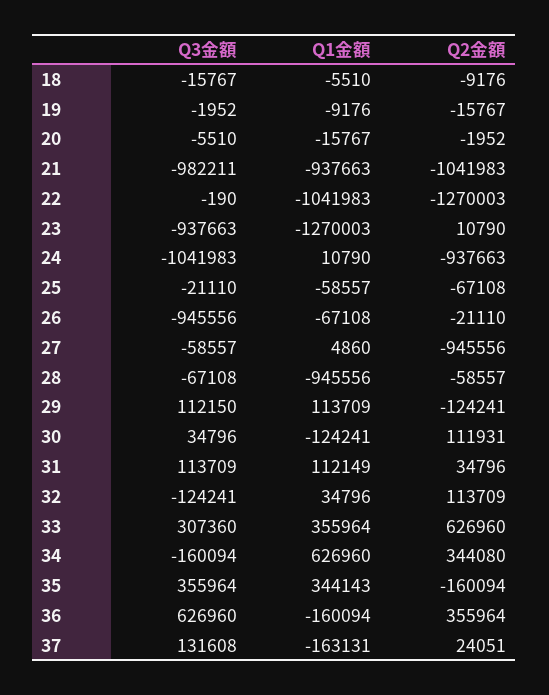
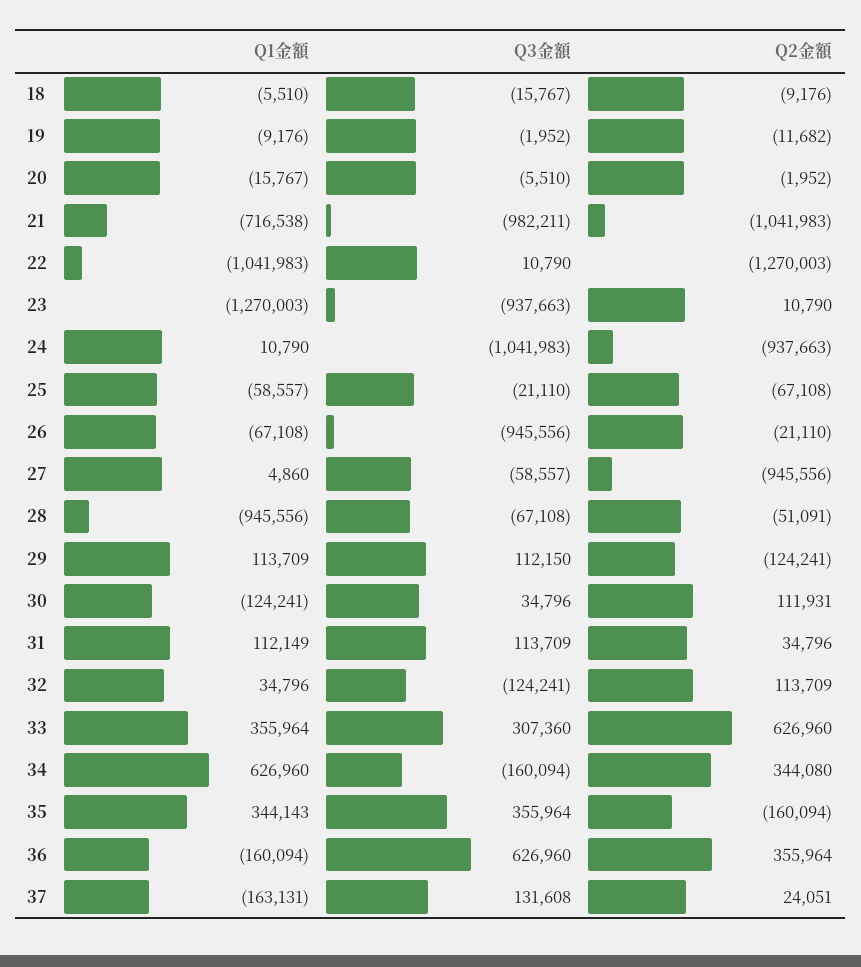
Q2金額, 19: -15767 -> -11682
Q1金額, 21: -937663 -> -716538
Q3金額, 22: -190 -> 10790
Q2金額, 28: -58557 -> -51091

